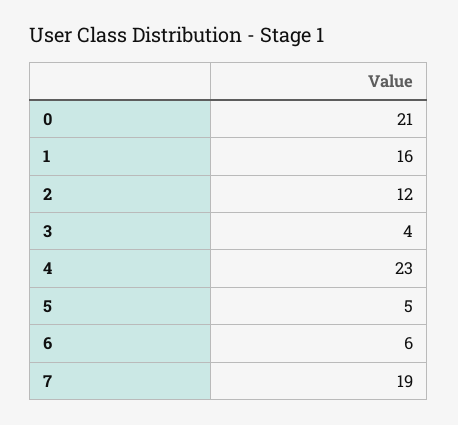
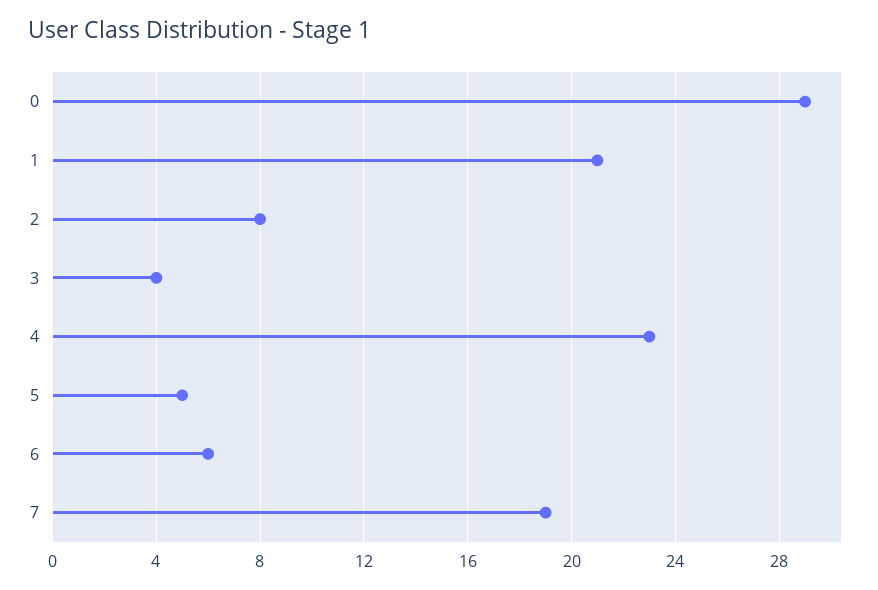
0: 21 -> 29
1: 16 -> 21
2: 12 -> 8

